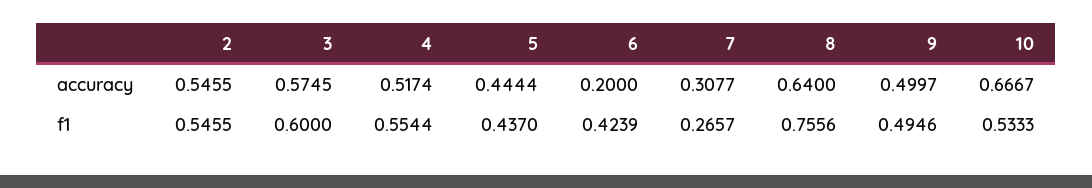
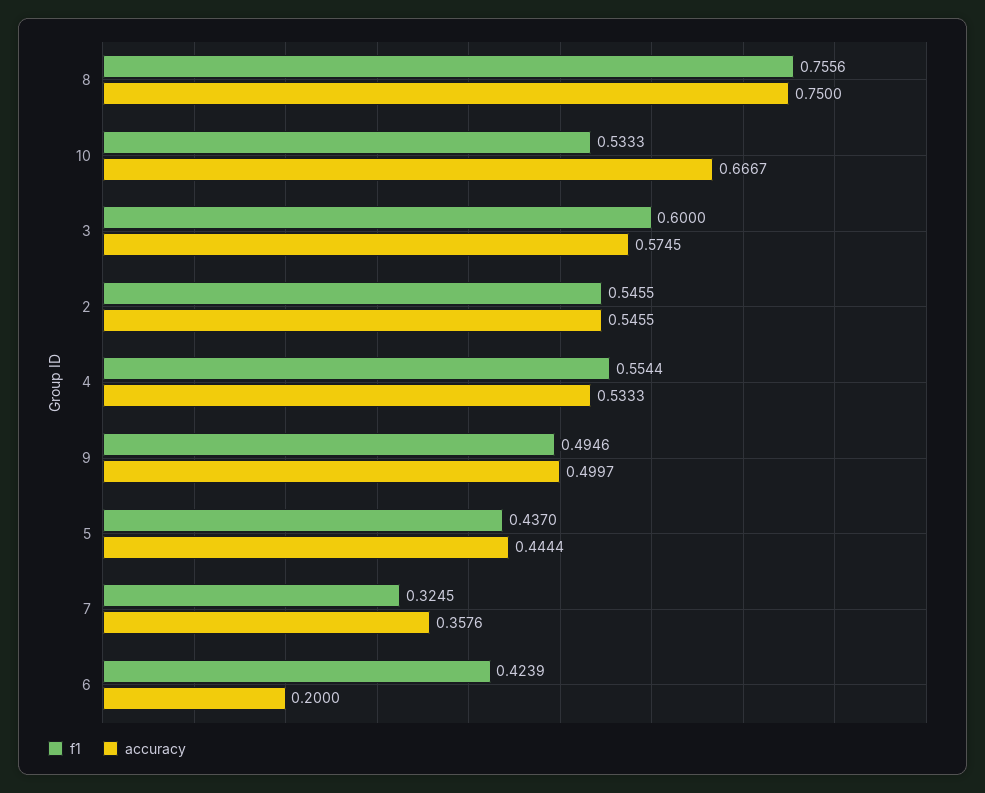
accuracy, 4: 0.5174 -> 0.5333
accuracy, 7: 0.3077 -> 0.3576
accuracy, 8: 0.64 -> 0.75
f1, 7: 0.2657 -> 0.3245

